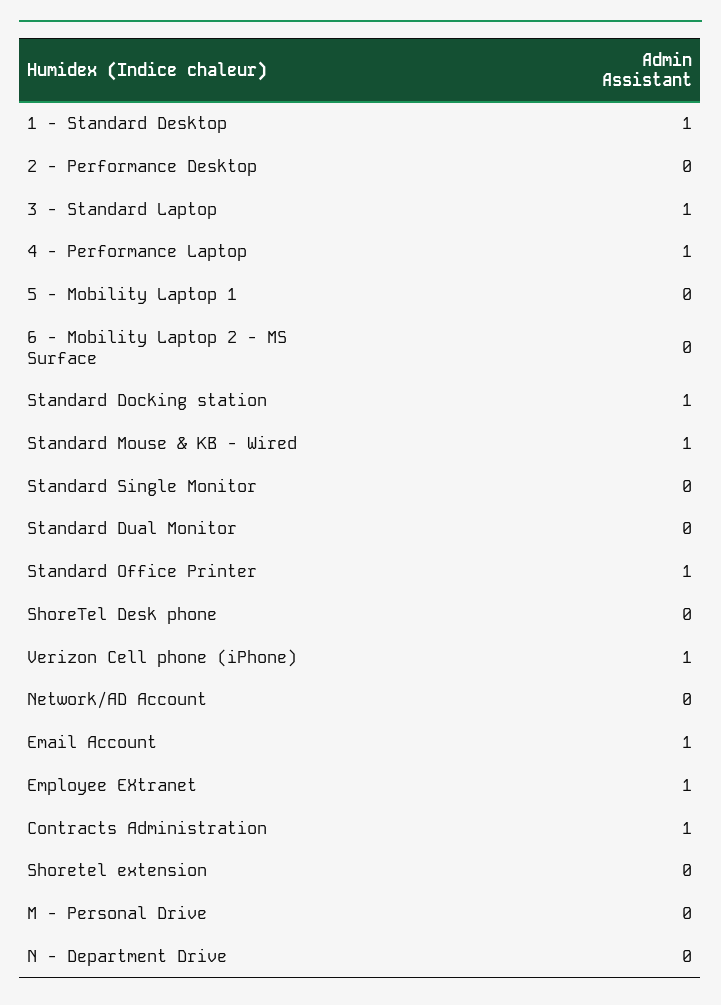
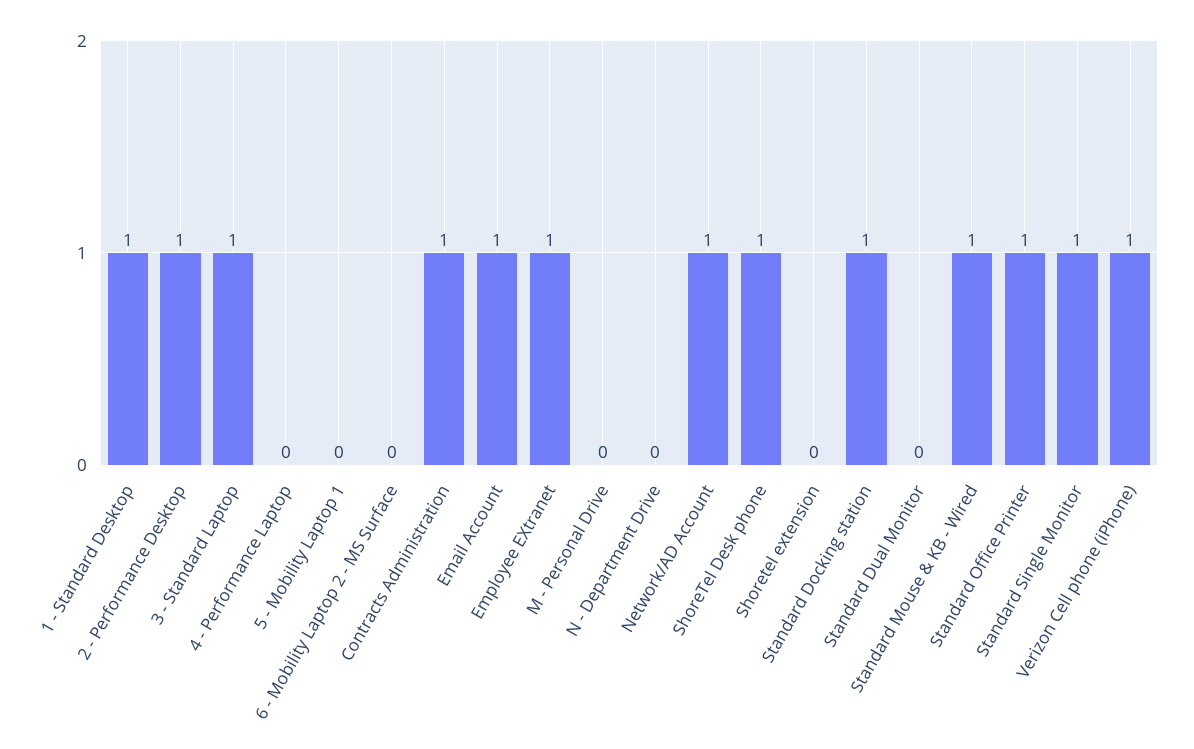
2 - Performance Desktop: 0 -> 1
4 - Performance Laptop: 1 -> 0
Standard Single Monitor: 0 -> 1
ShoreTel Desk phone: 0 -> 1
Network/AD Account: 0 -> 1

